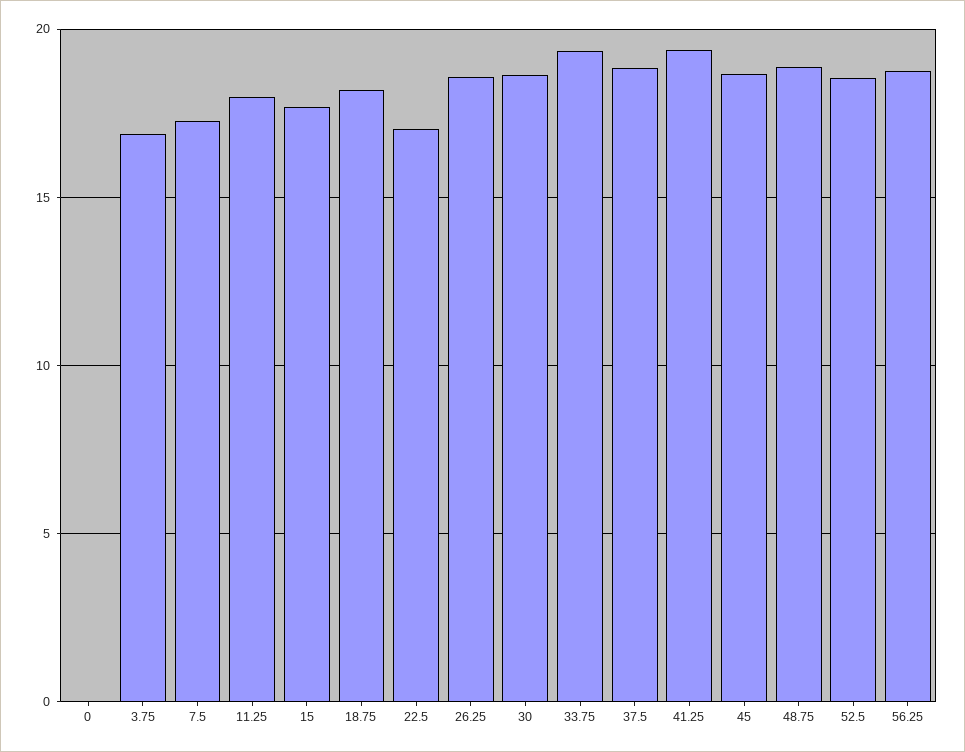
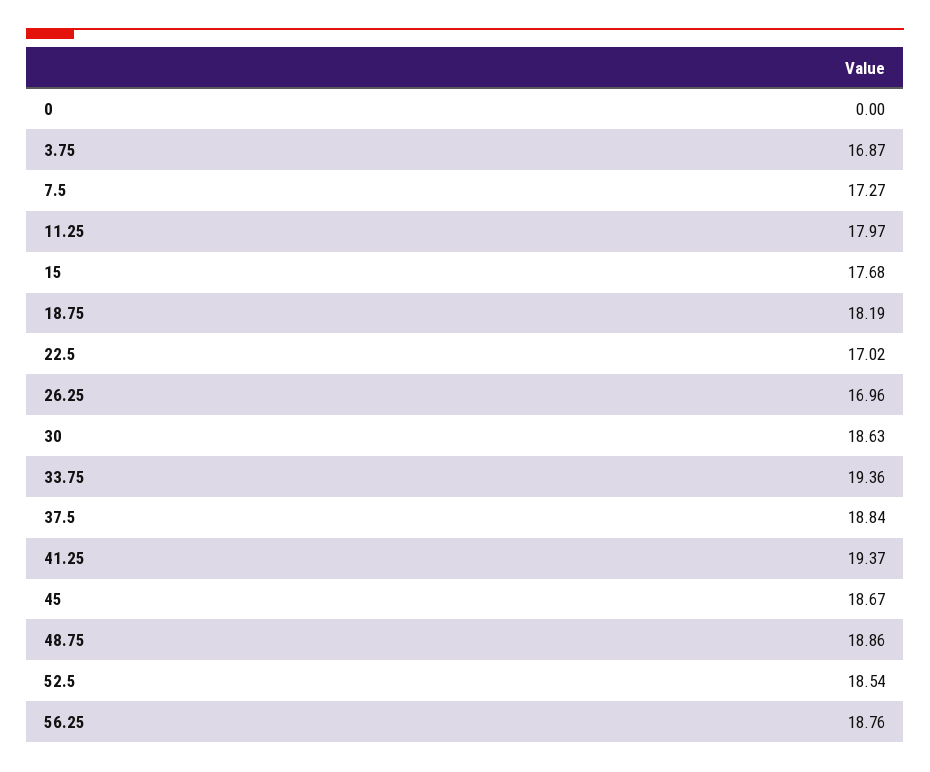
26.25: 18.5 -> 16.96

